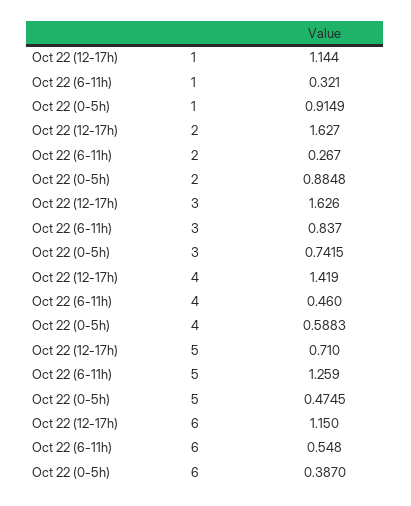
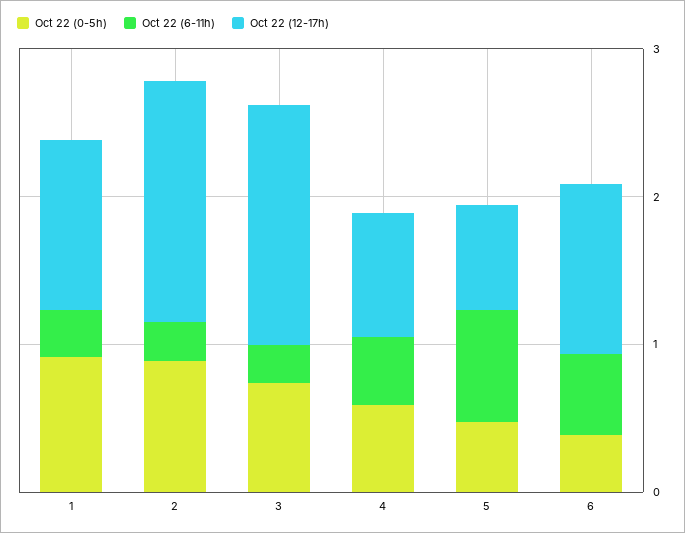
Oct 22 (6-11h), 3: 0.837 -> 0.2
Oct 22 (12-17h), 4: 1.419 -> 0.8
Oct 22 (6-11h), 5: 1.259 -> 0.8

